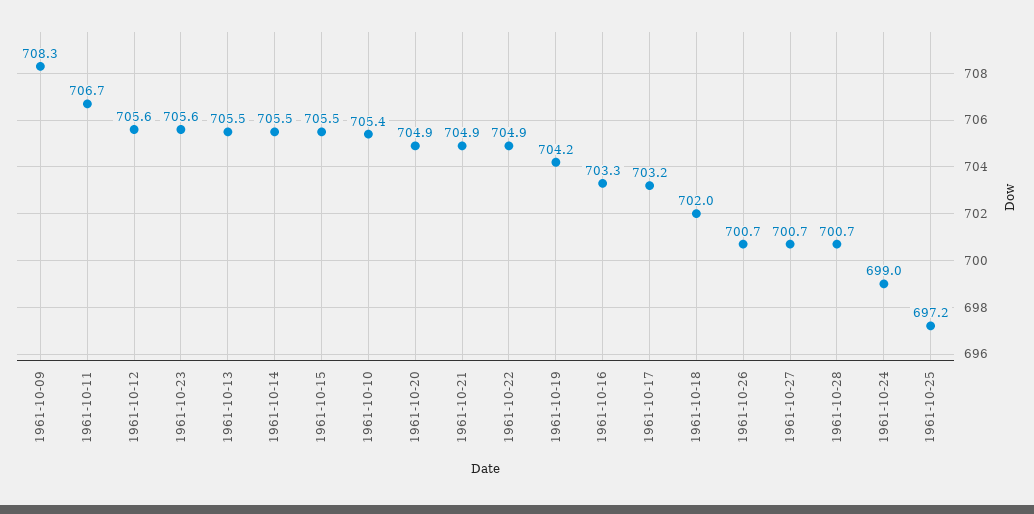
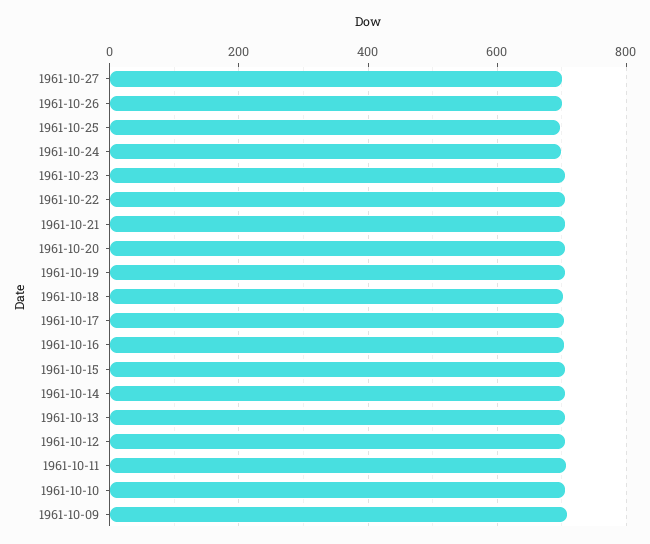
1961-10-28: 700.7 -> none

